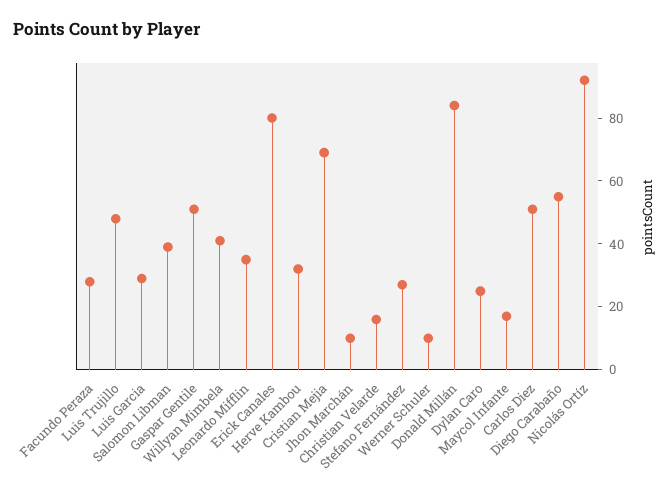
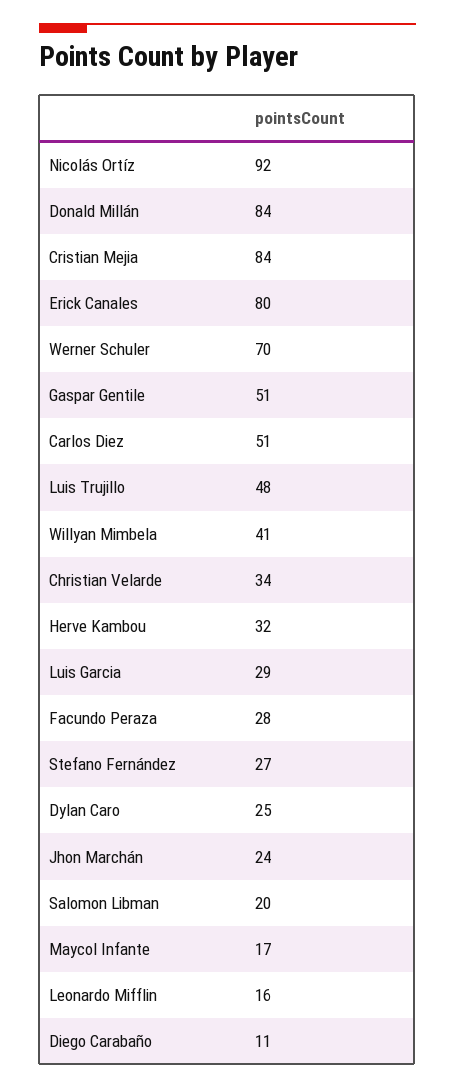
Salomon Libman: 40 -> 20
Leonardo Mifflin: 35 -> 16
Cristian Mejia: 70 -> 84
Jhon Marchán: 10 -> 24
Christian Velarde: 15 -> 34
Werner Schuler: 10 -> 70
Diego Carabaño: 55 -> 11

